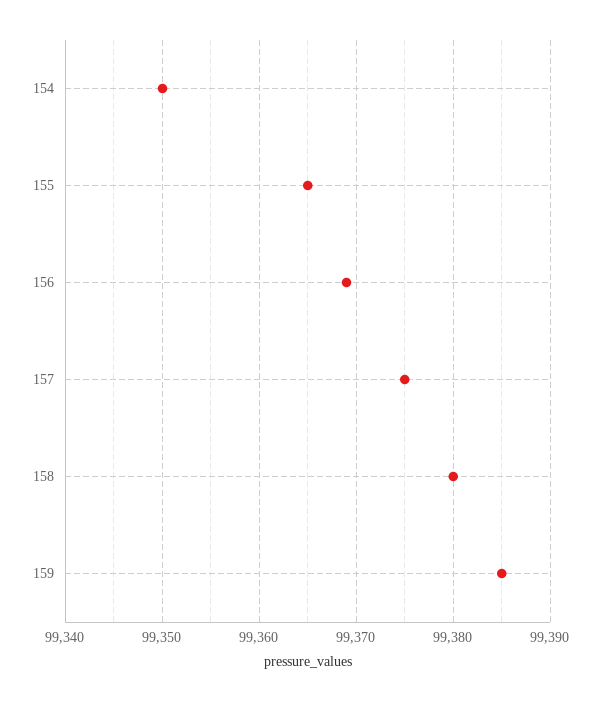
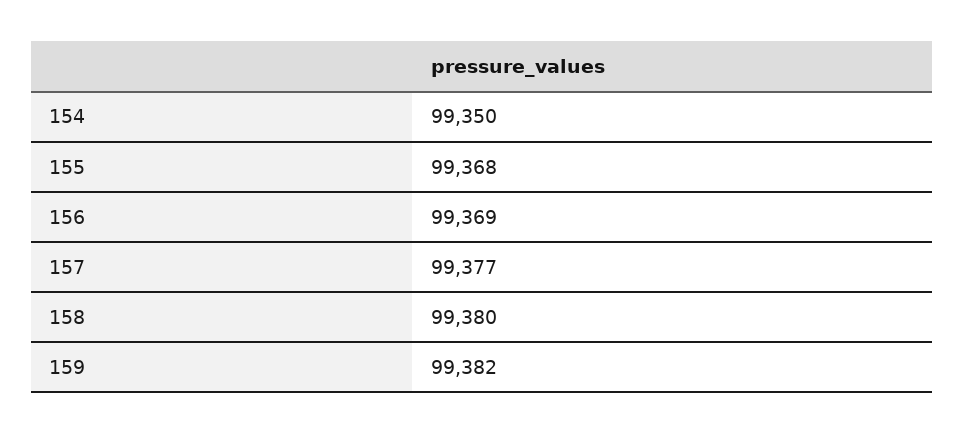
155: 99365 -> 99368
157: 99375 -> 99377
159: 99385 -> 99382

